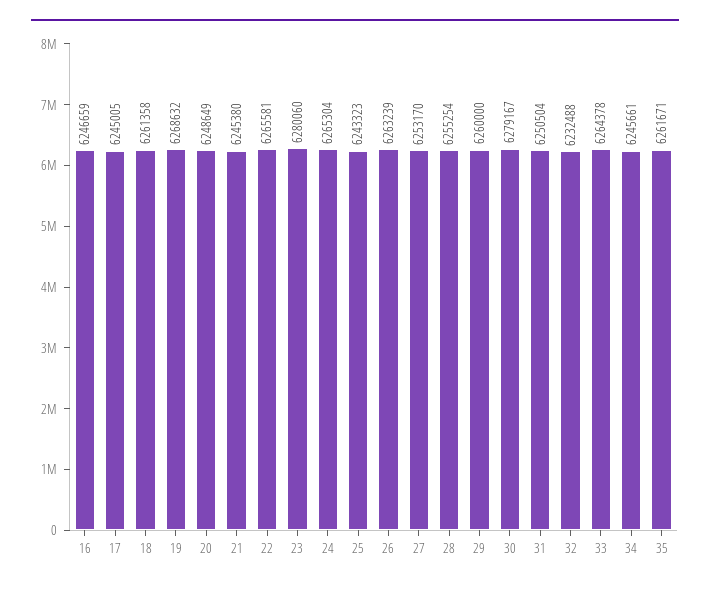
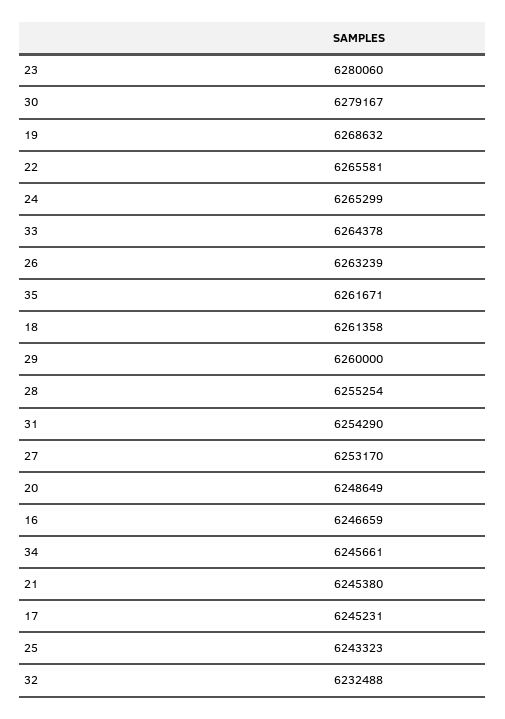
17: 6245005 -> 6245231
24: 6265304 -> 6265299
31: 6250504 -> 6254290

